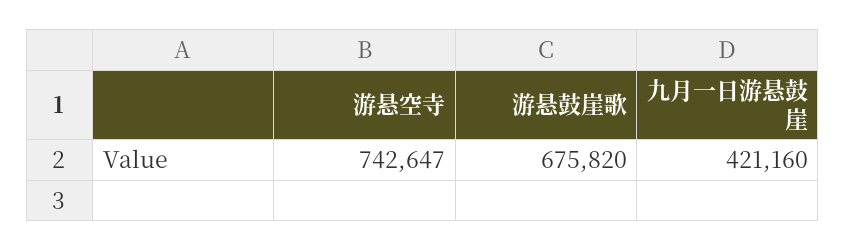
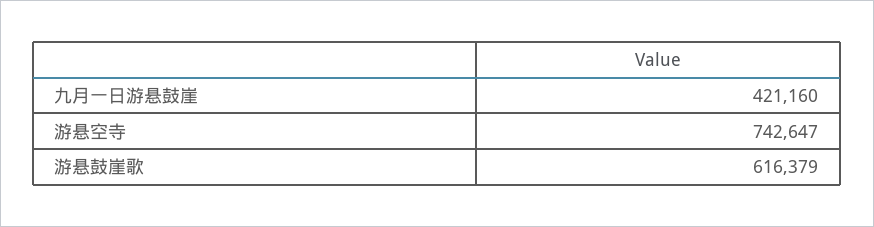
游悬鼓崖歌: 675820 -> 616379

